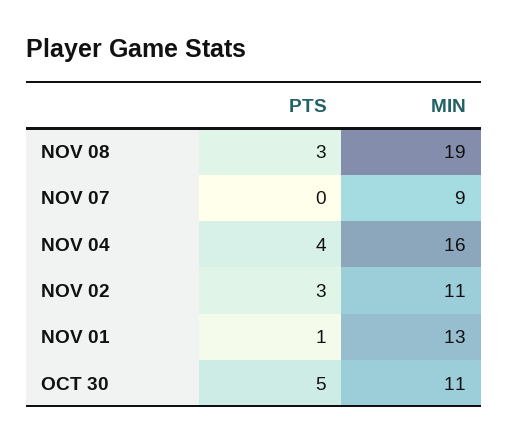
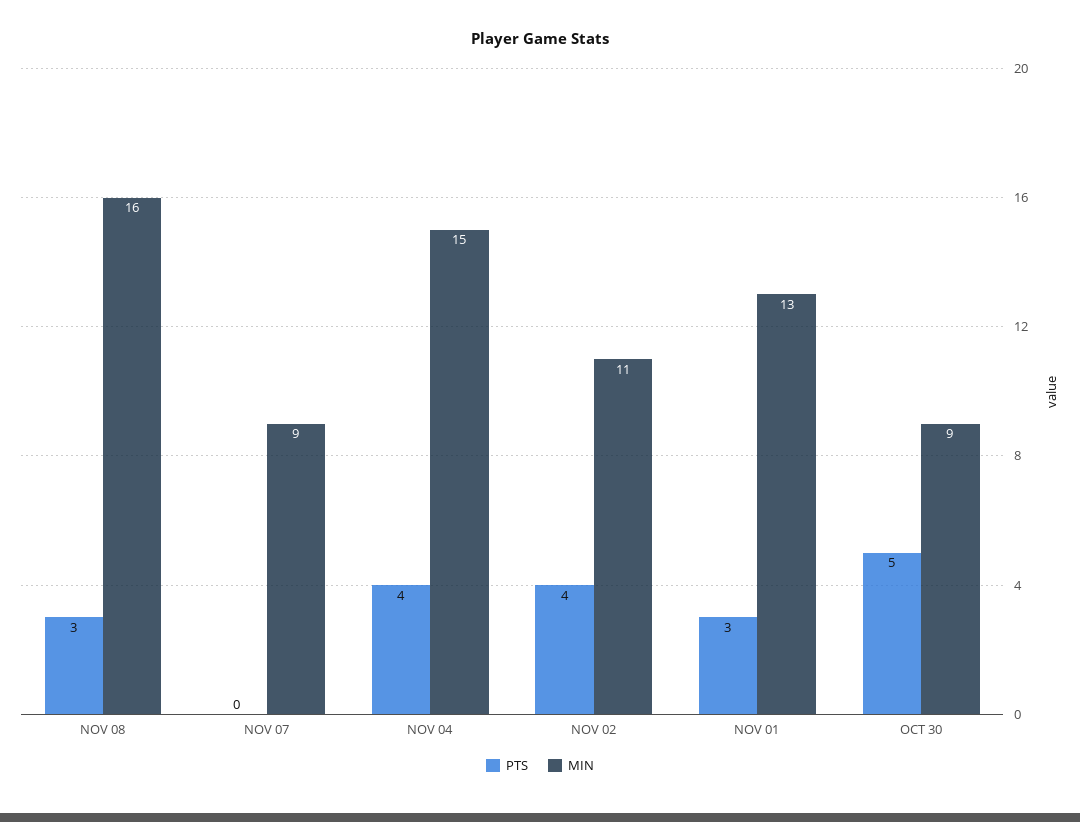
MIN, NOV 08: 19 -> 16
MIN, NOV 04: 16 -> 15
PTS, NOV 02: 3 -> 4
PTS, NOV 01: 1 -> 3
MIN, OCT 30: 11 -> 9

